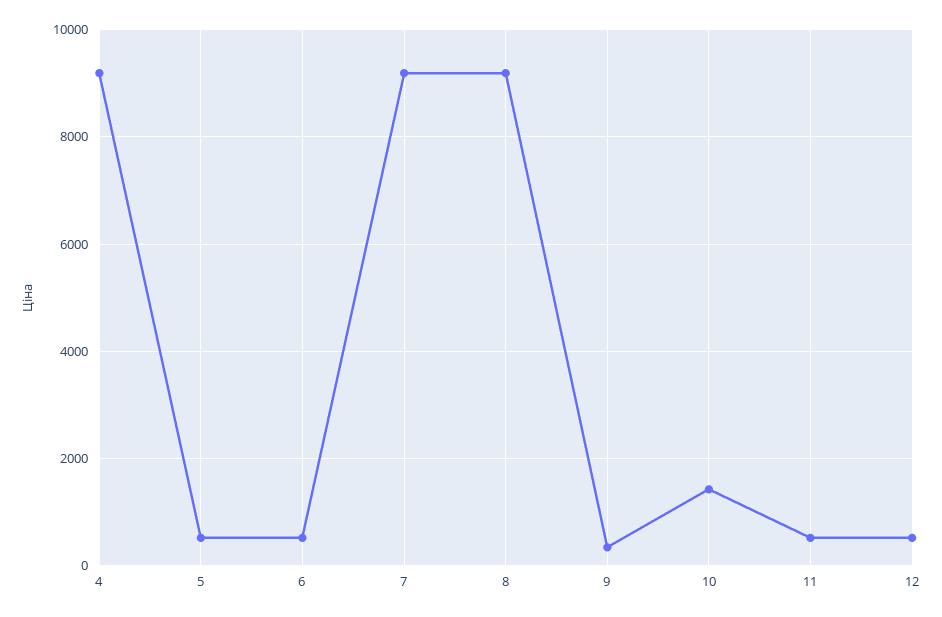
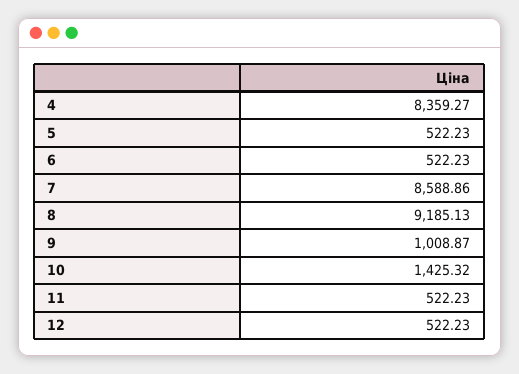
4: 9200 -> 8359.27
7: 9200 -> 8588.86
9: 400 -> 1008.87

